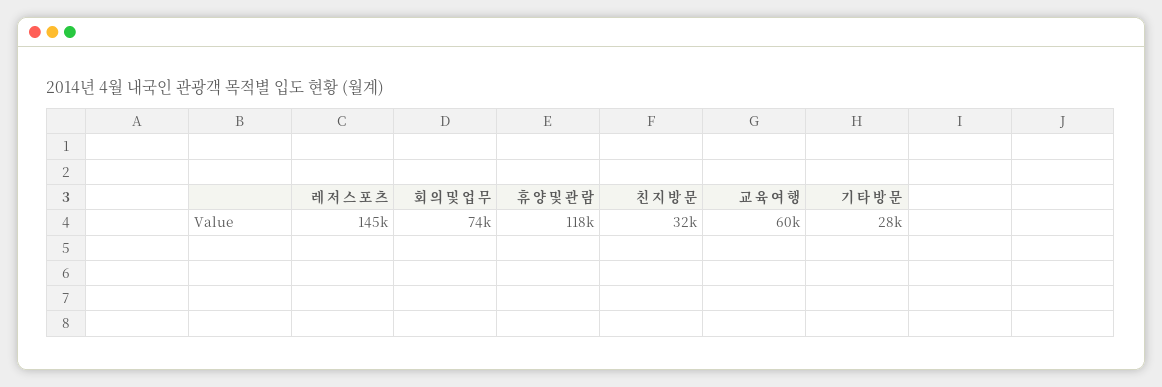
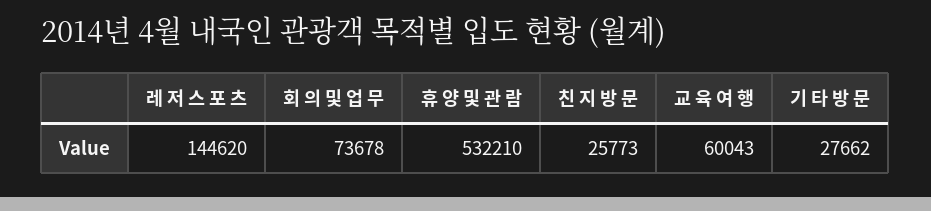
휴 양 및 관 람: 118000 -> 532210
친 지 방 문: 32000 -> 25773

